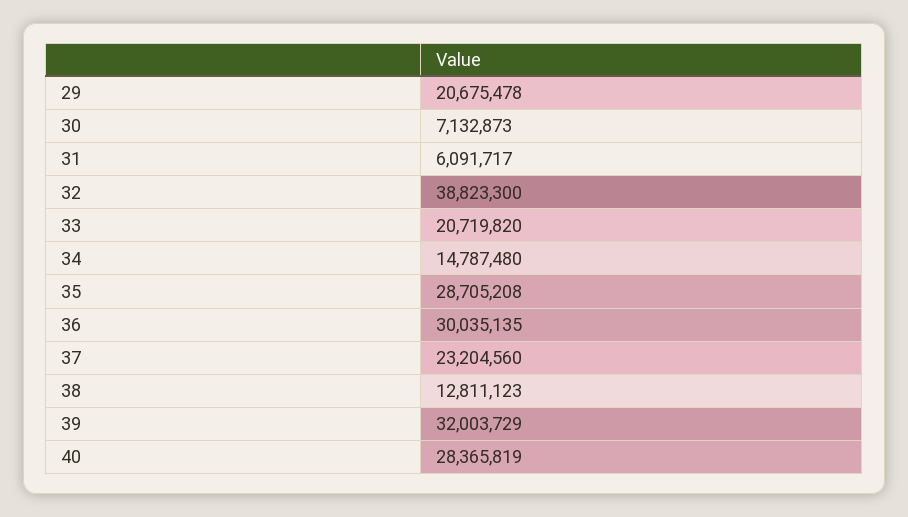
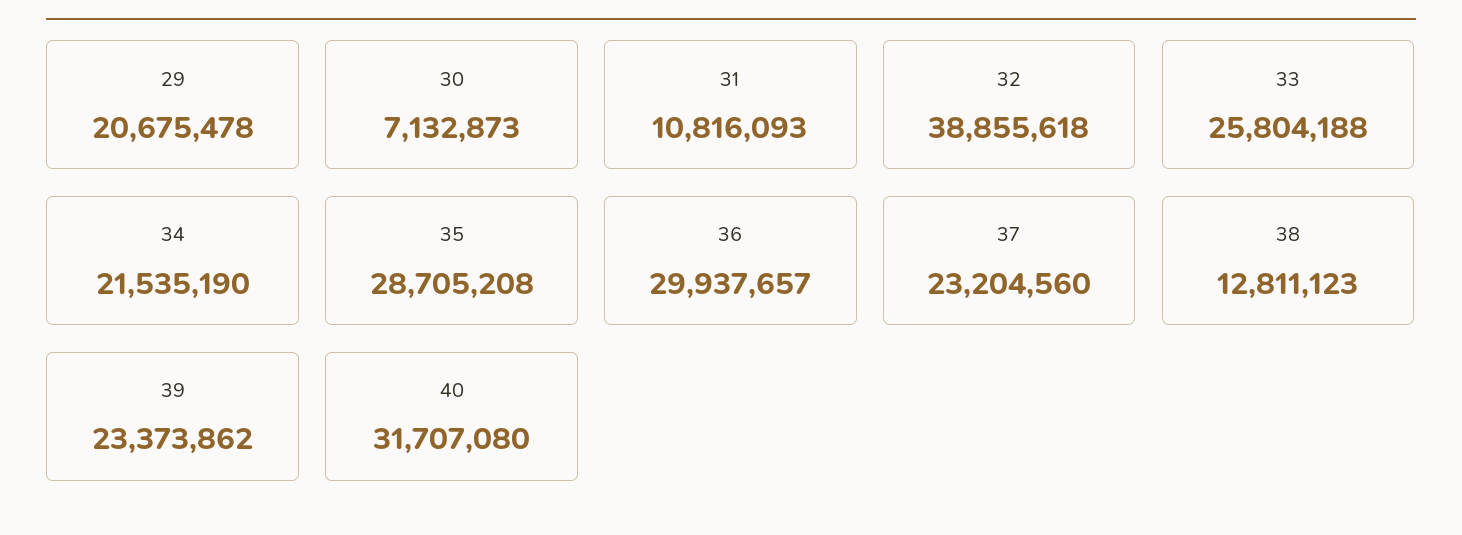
31: 6091717 -> 10816093
32: 38823300 -> 38855618
33: 20719820 -> 25804188
34: 14787480 -> 21535190
36: 30035135 -> 29937657
39: 32003729 -> 23373862
40: 28365819 -> 31707080

